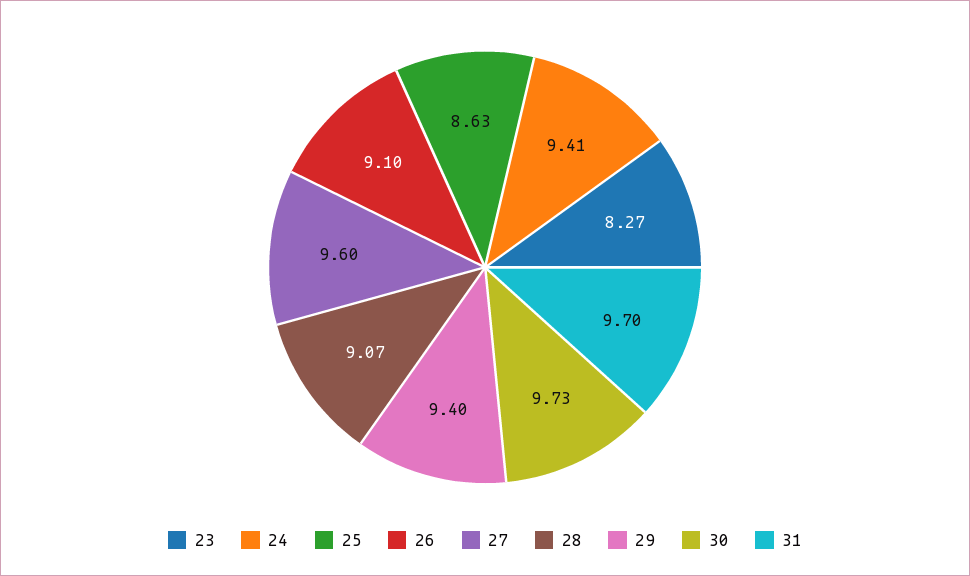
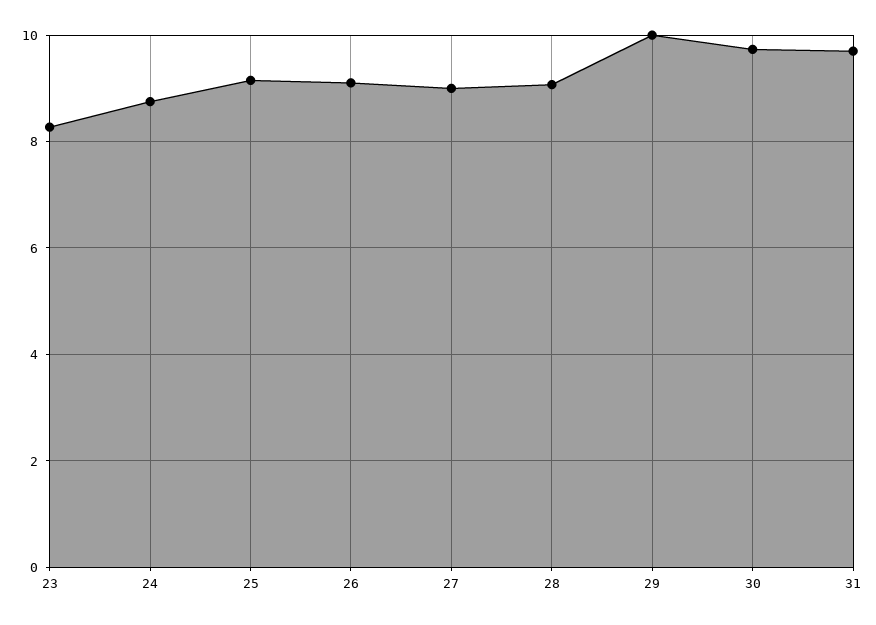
24: 9.41 -> 8.8
25: 8.63 -> 9.2
27: 9.6 -> 9
29: 9.4 -> 10

